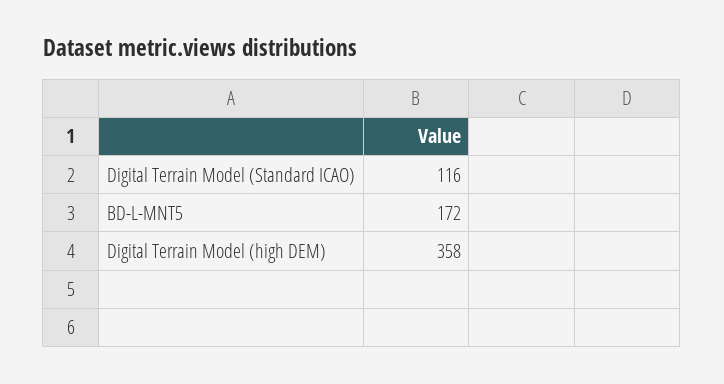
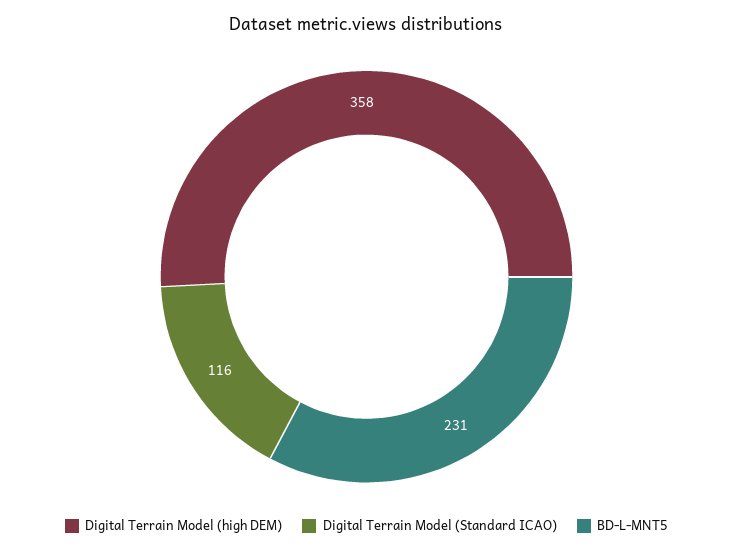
BD-L-MNT5: 172 -> 231

